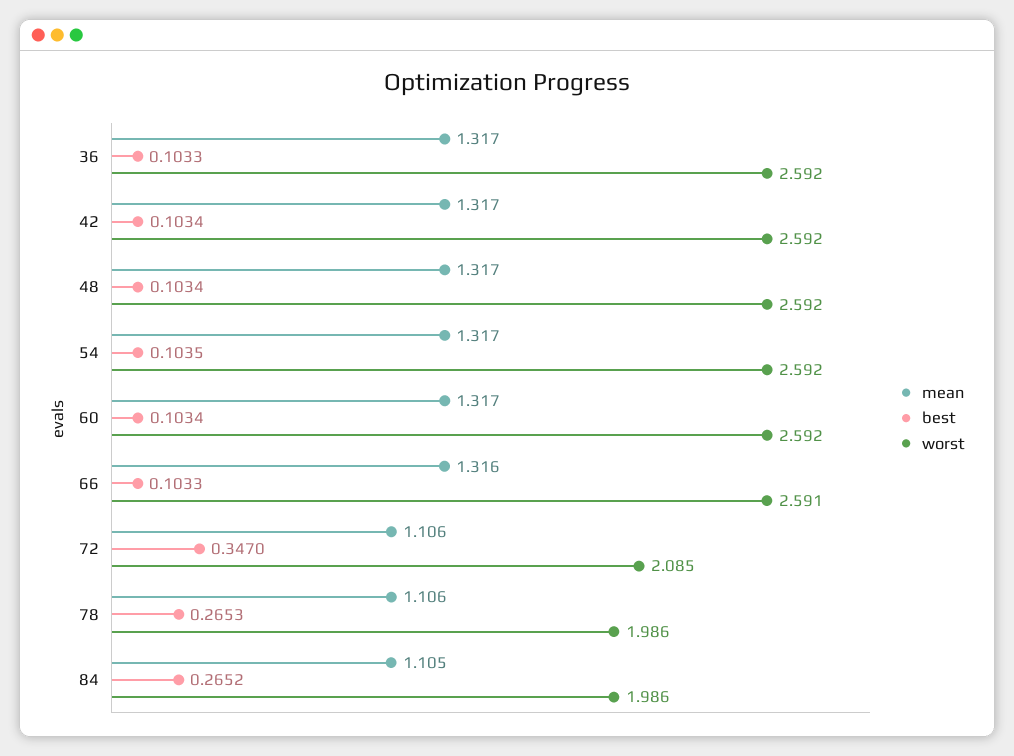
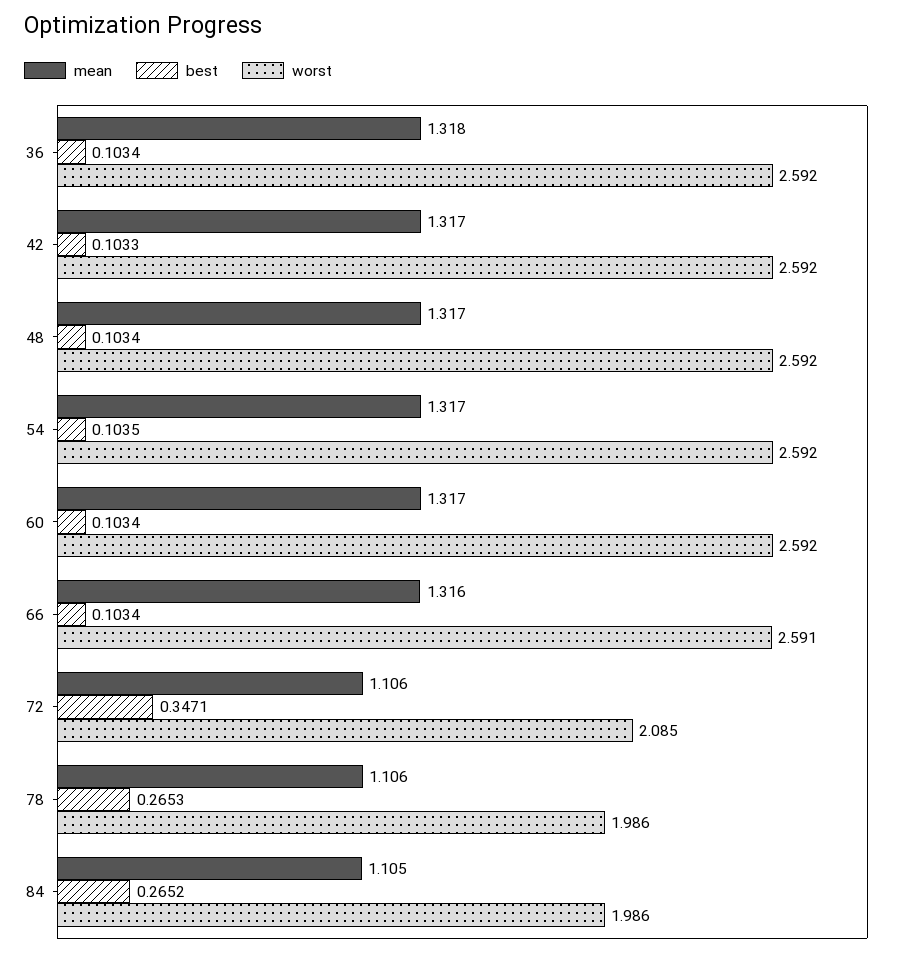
mean, 36: 1.317 -> 1.318
best, 36: 0.1033 -> 0.1034
best, 42: 0.1034 -> 0.1033
best, 66: 0.1033 -> 0.1034
best, 72: 0.347 -> 0.3471

